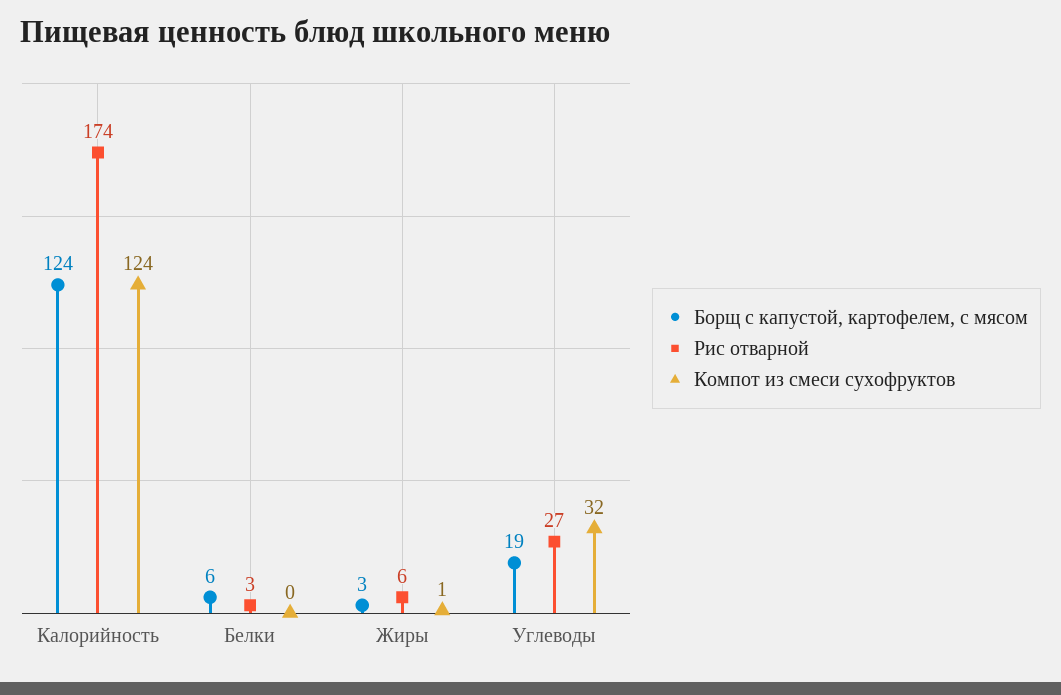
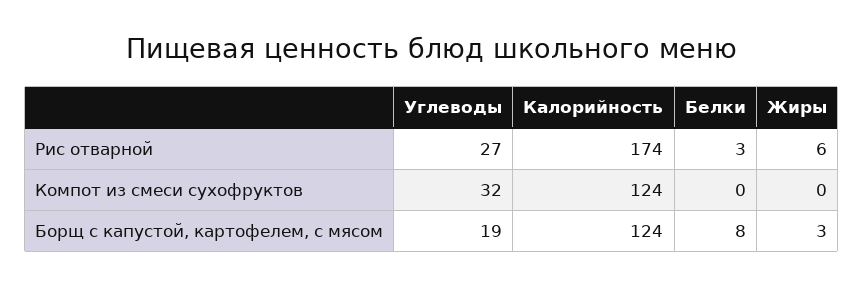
Борщ с капустой, картофелем, с мясом, Белки: 6 -> 8
Компот из смеси сухофруктов, Жиры: 1 -> 0

